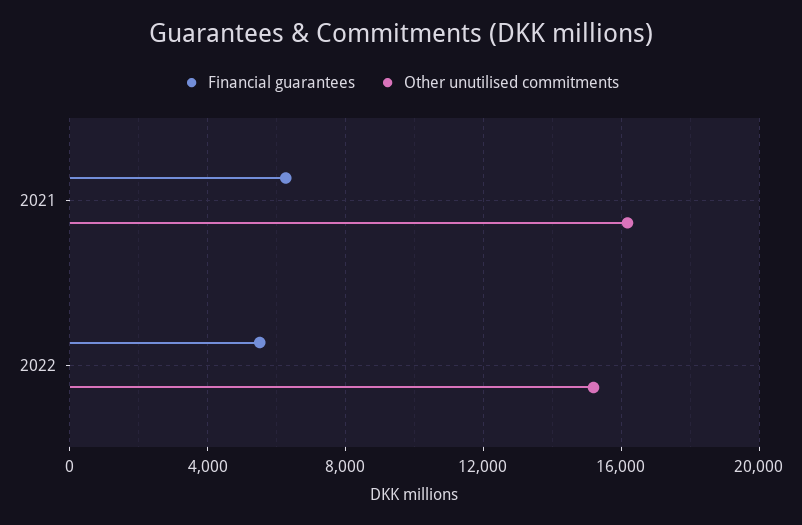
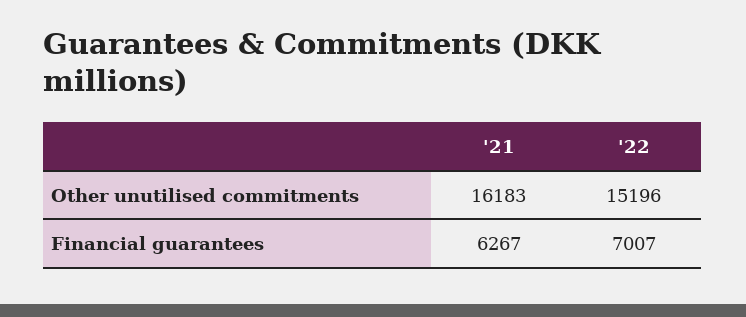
Financial guarantees, 2022: 5500 -> 7007

